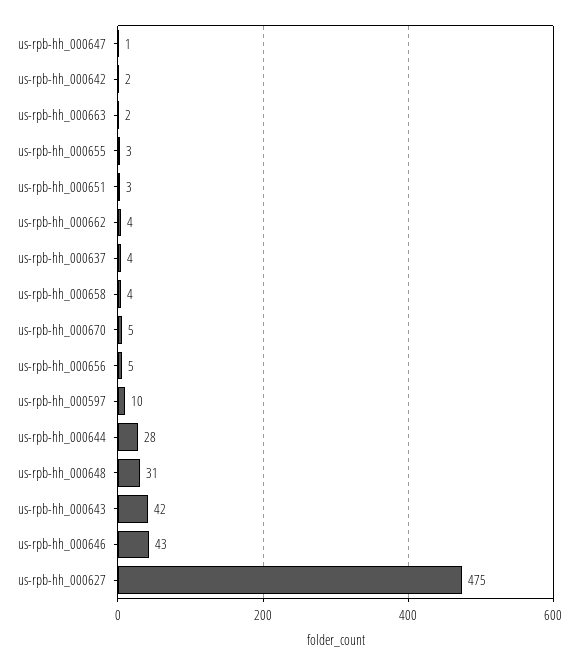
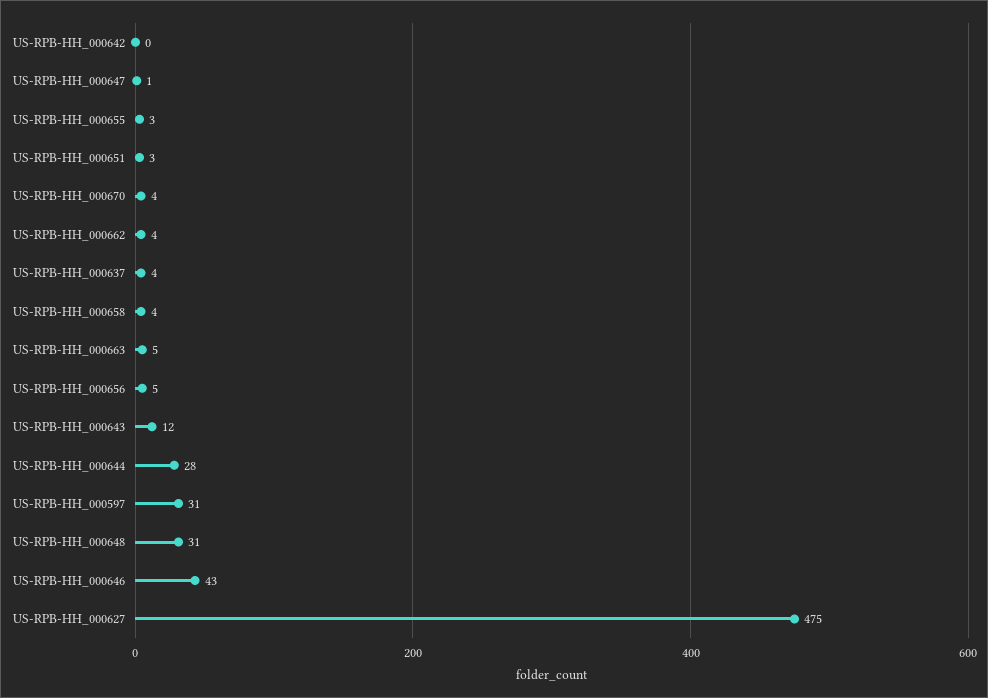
us-rpb-hh_000642: 2 -> 0
us-rpb-hh_000663: 2 -> 5
us-rpb-hh_000670: 5 -> 4
us-rpb-hh_000597: 10 -> 31
us-rpb-hh_000643: 42 -> 12

